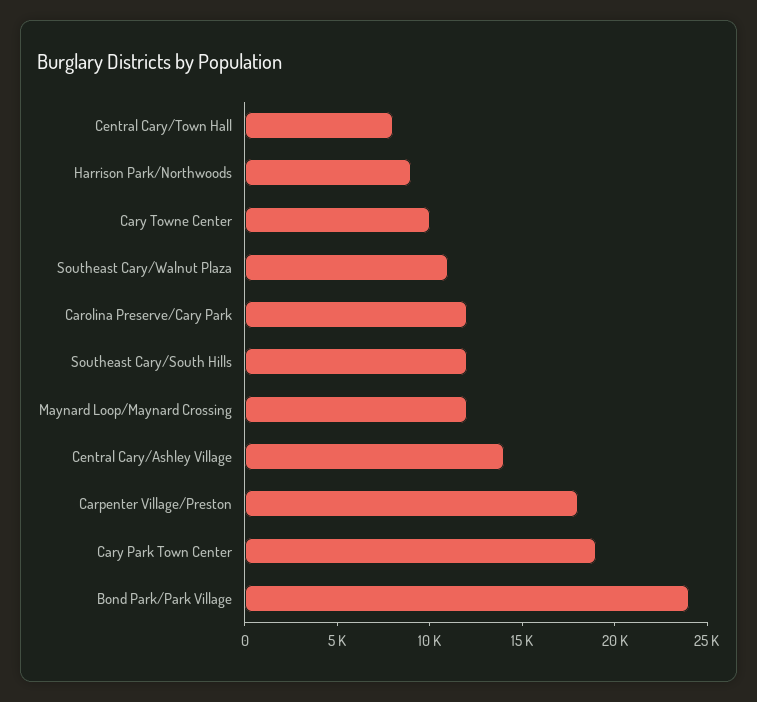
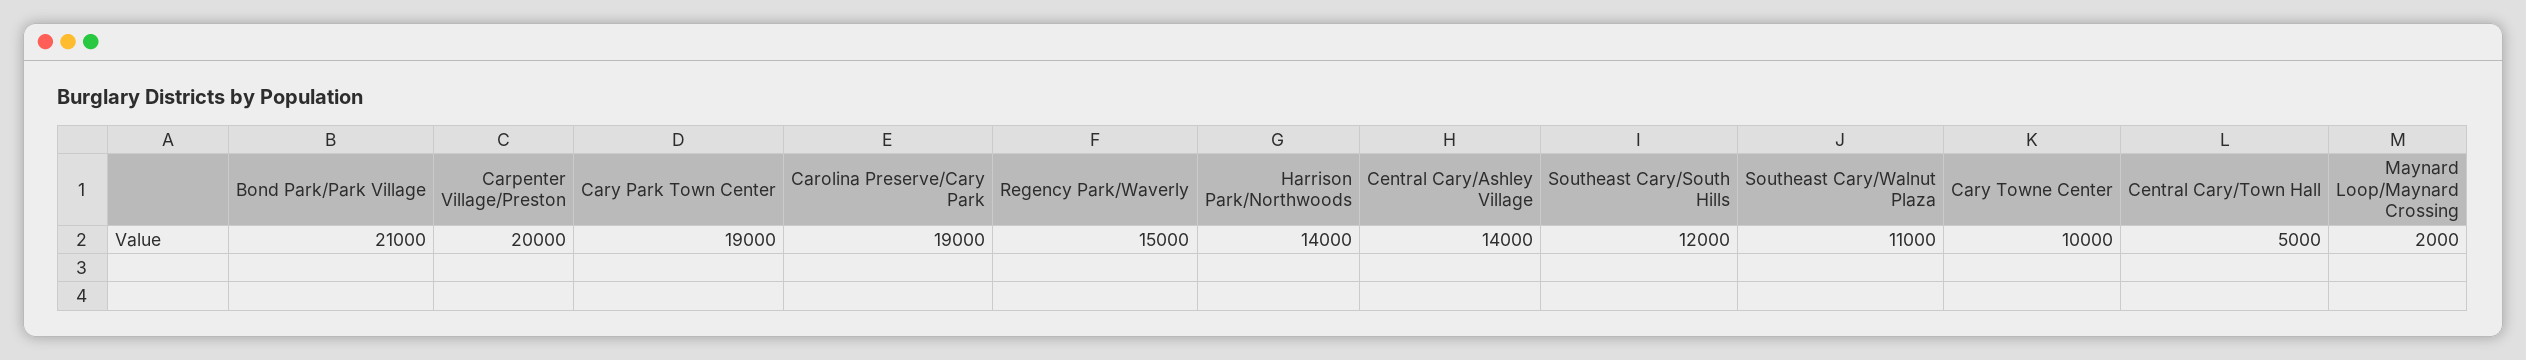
Central Cary/Town Hall: 8000 -> 5000
Harrison Park/Northwoods: 9000 -> 14000
Carolina Preserve/Cary Park: 12000 -> 19000
Maynard Loop/Maynard Crossing: 12000 -> 2000
Carpenter Village/Preston: 18000 -> 20000
Bond Park/Park Village: 24000 -> 21000
Regency Park/Waverly: none -> 15000

